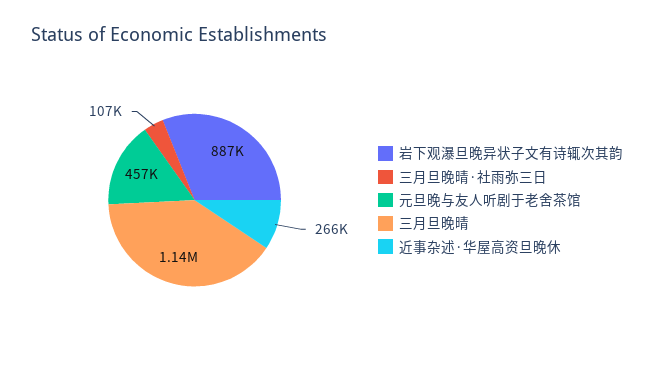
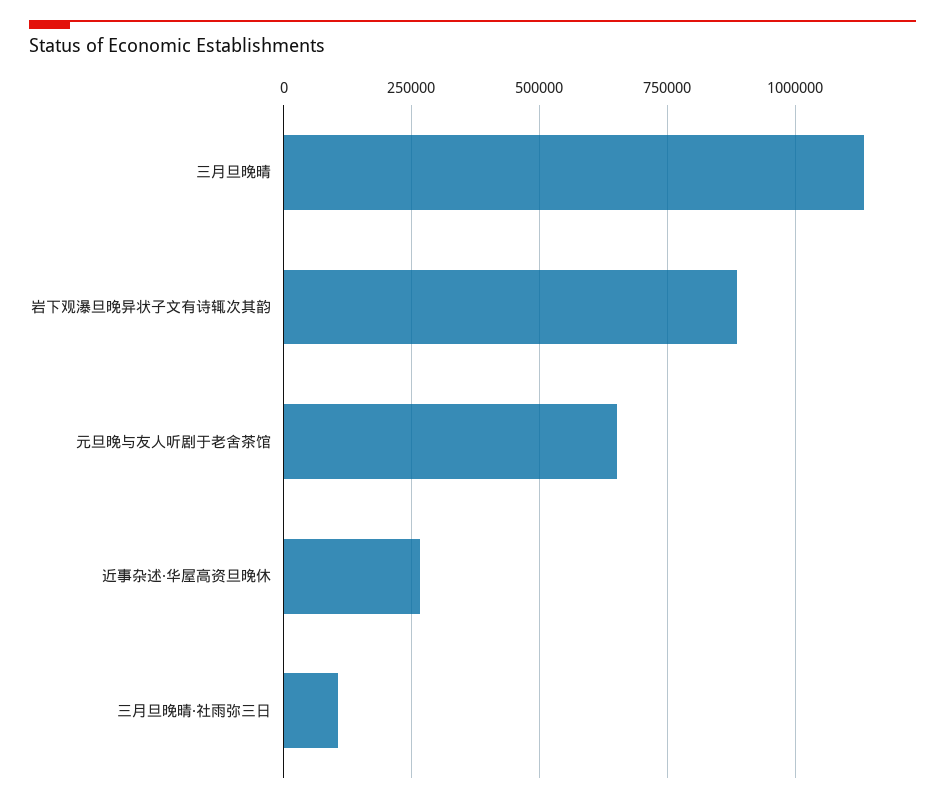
元旦晚与友人听剧于老舍茶馆: 457000 -> 650000

